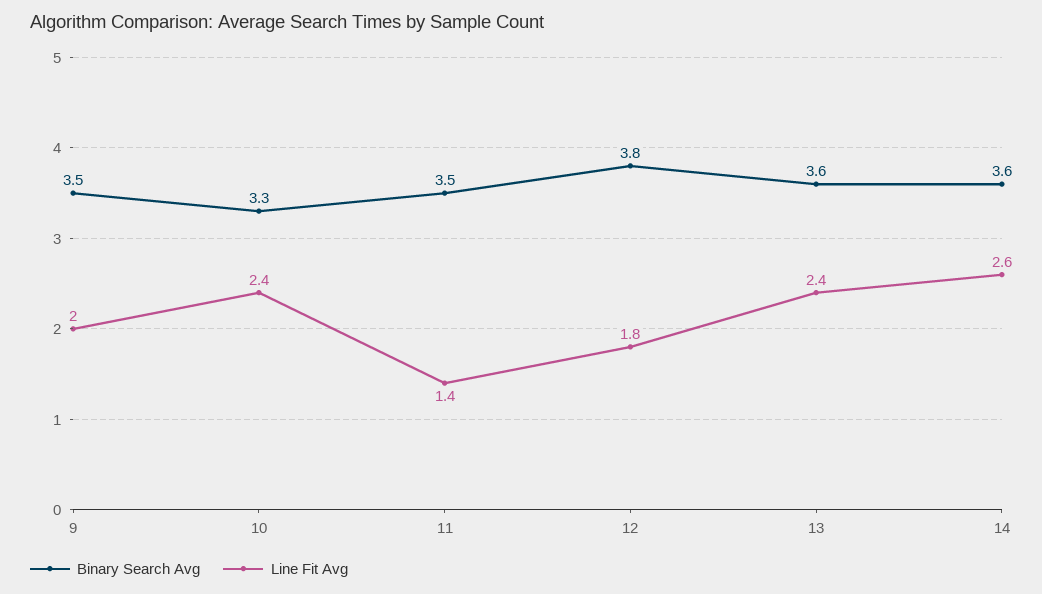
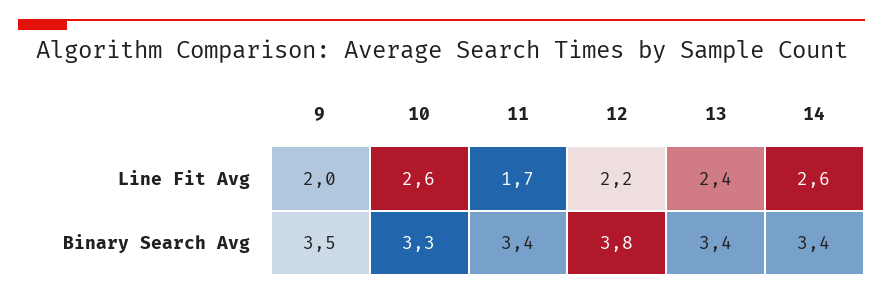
Line Fit Avg, 10: 2.4 -> 2.6
Binary Search Avg, 11: 3.5 -> 3.4
Line Fit Avg, 11: 1.4 -> 1.7
Line Fit Avg, 12: 1.8 -> 2.2
Binary Search Avg, 13: 3.6 -> 3.4
Binary Search Avg, 14: 3.6 -> 3.4

